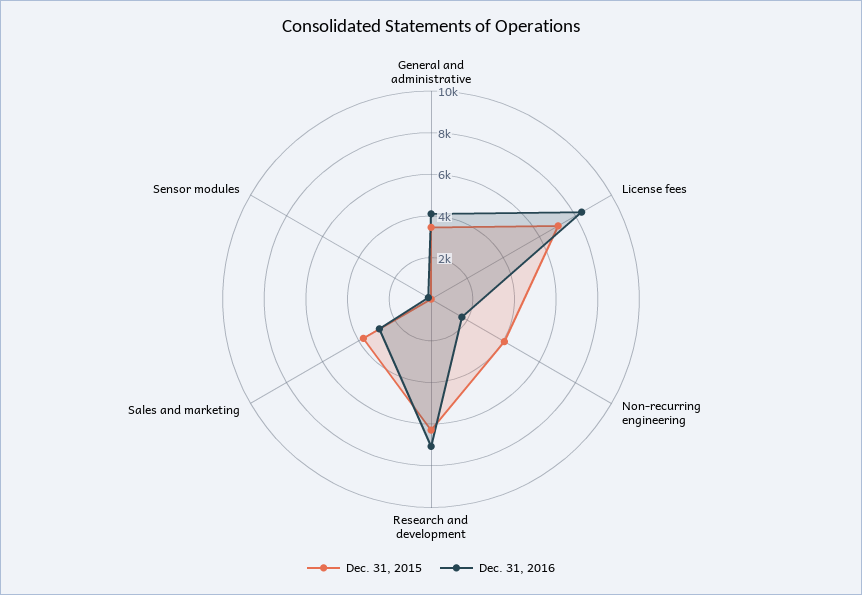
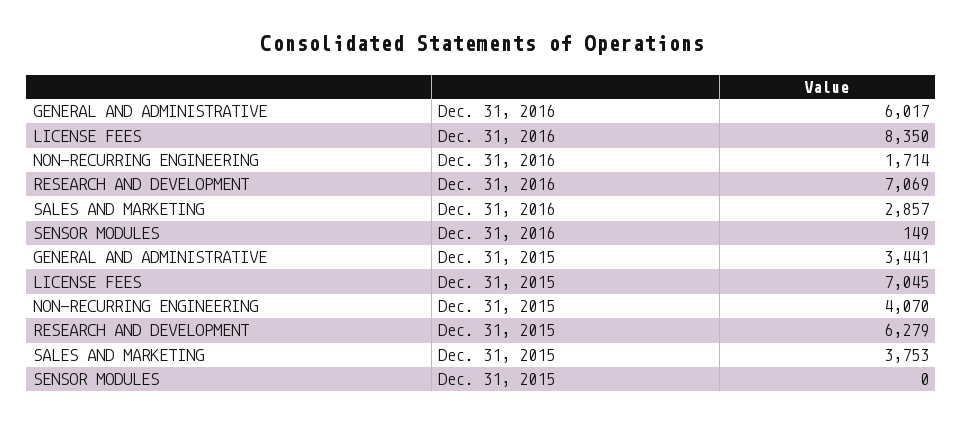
Dec. 31, 2016, General and administrative: 4000 -> 6017

